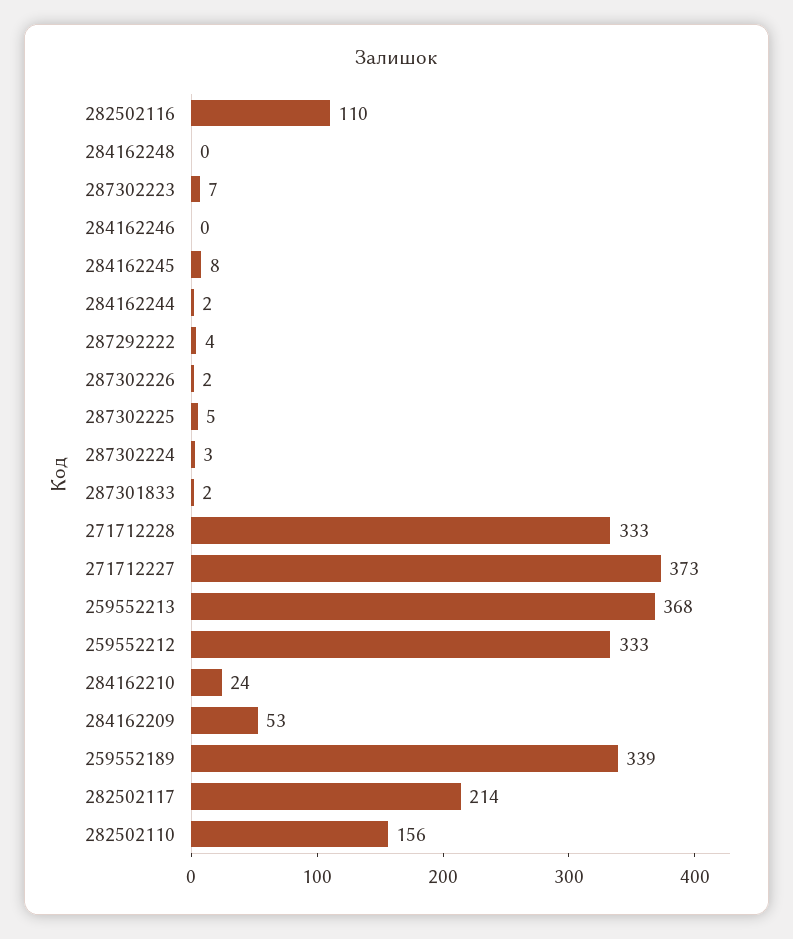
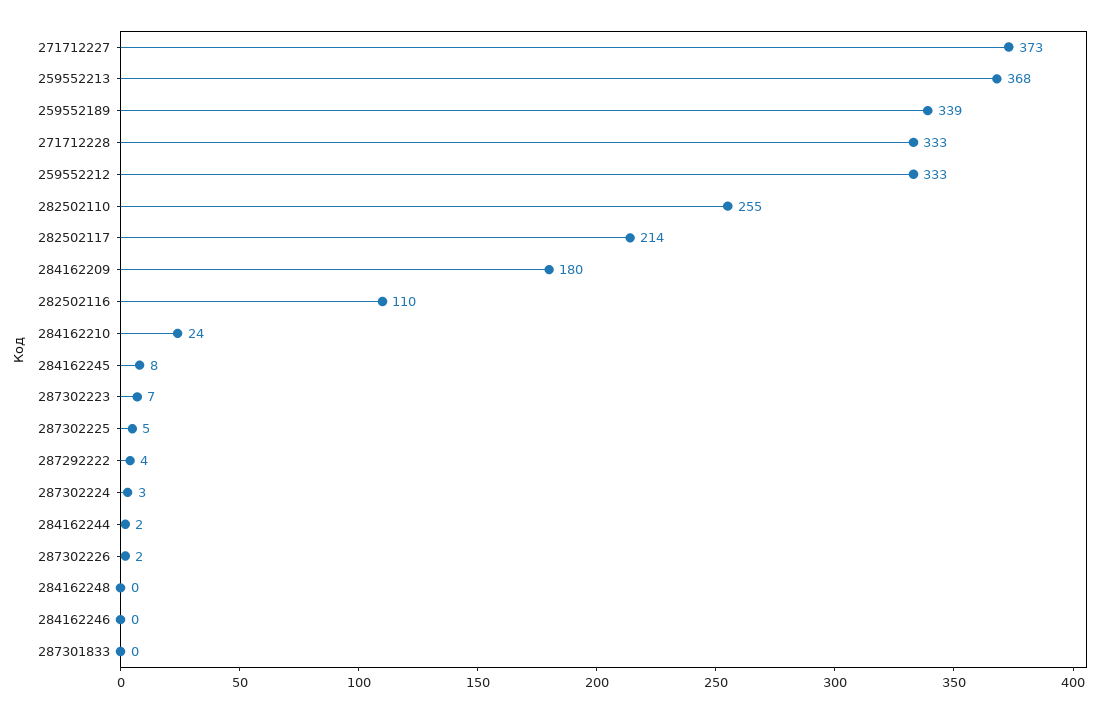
287301833: 2 -> 0
284162209: 53 -> 180
282502110: 156 -> 255

